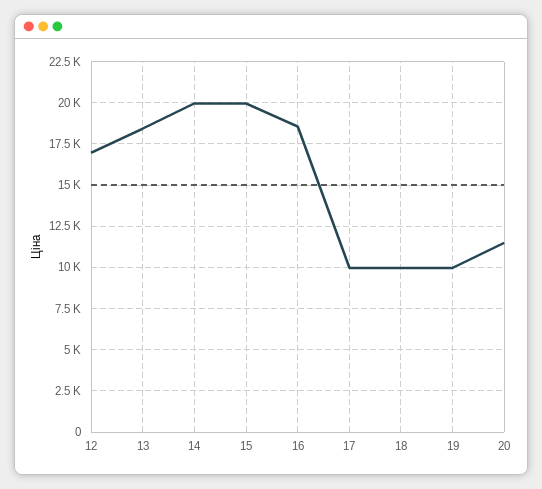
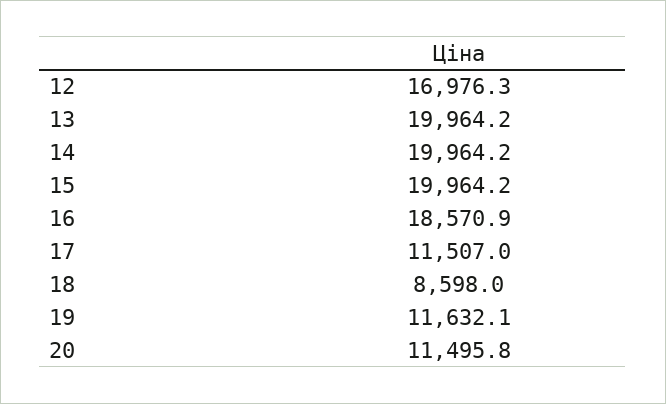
13: 18500 -> 19964.2
17: 10000 -> 11507
18: 10000 -> 8598
19: 10000 -> 11632.1

